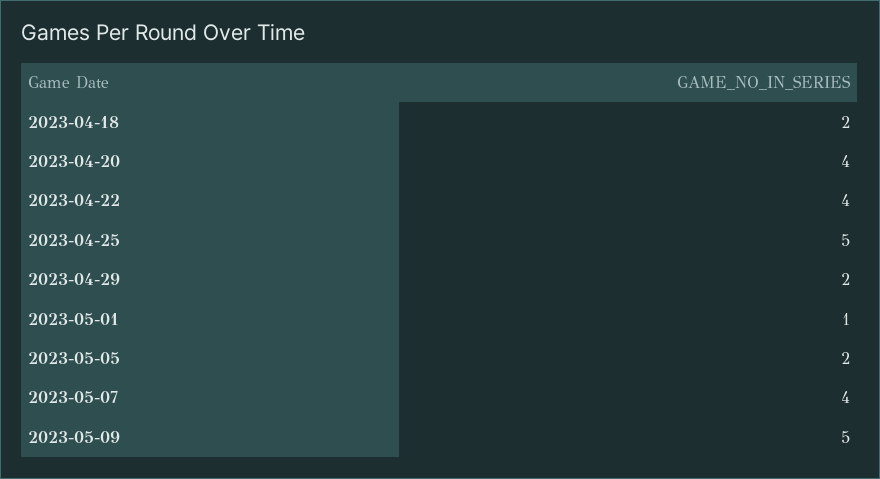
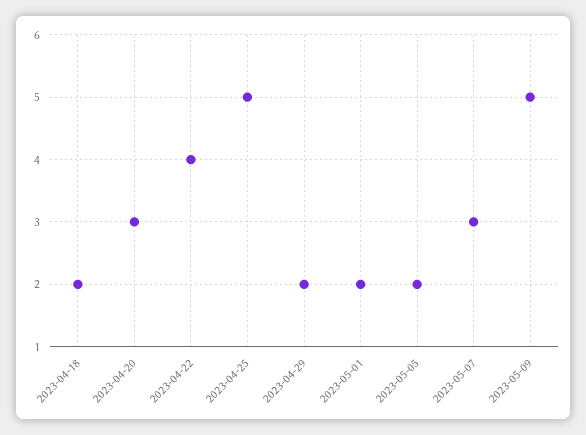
2023-04-20: 4 -> 3
2023-05-01: 1 -> 2
2023-05-07: 4 -> 3

